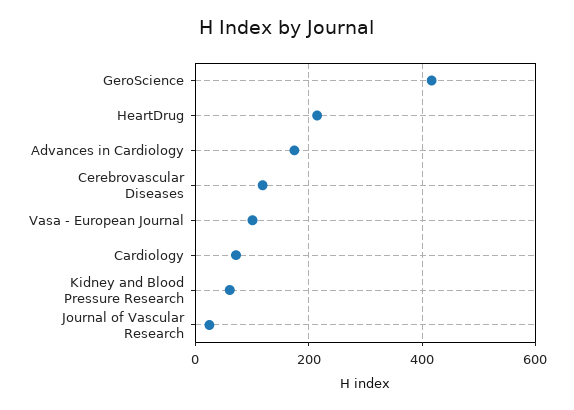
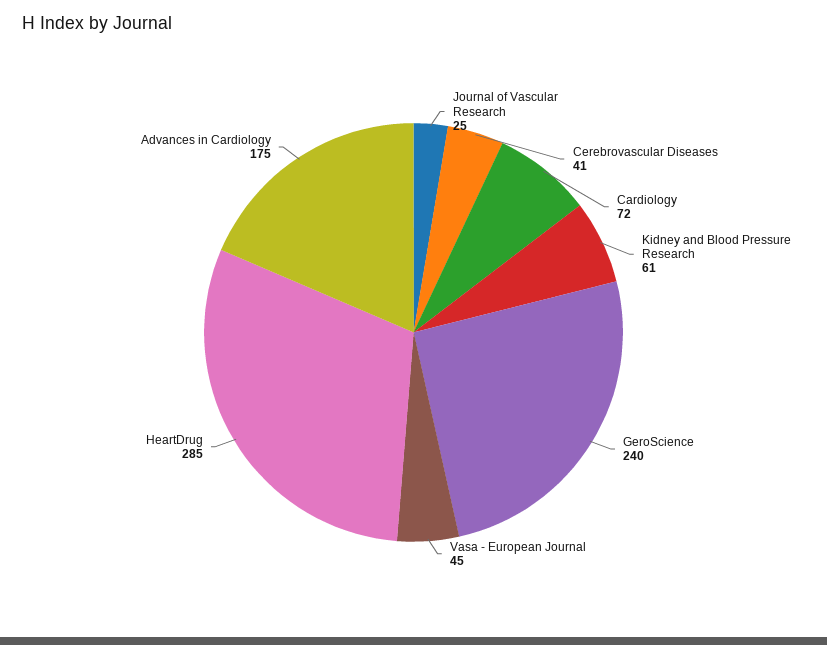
GeroScience: 420 -> 240
HeartDrug: 220 -> 285
Cerebrovascular Diseases: 120 -> 41
Vasa - European Journal: 100 -> 45

